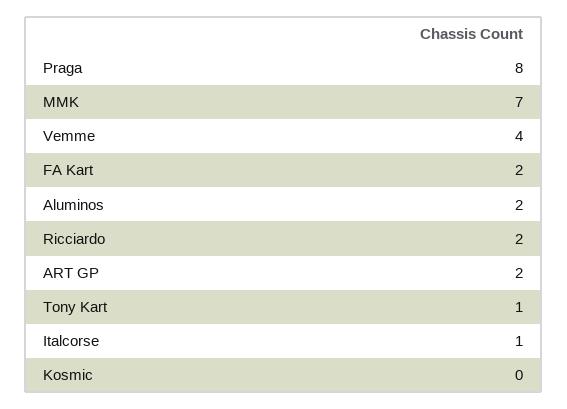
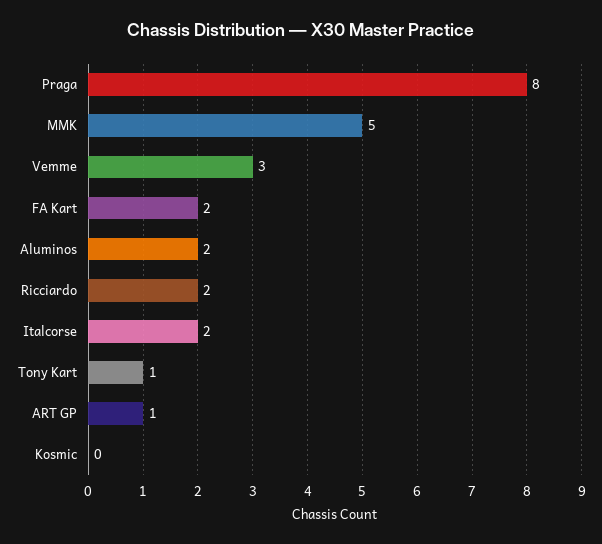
MMK: 7 -> 5
Vemme: 4 -> 3
ART GP: 2 -> 1
Italcorse: 1 -> 2

